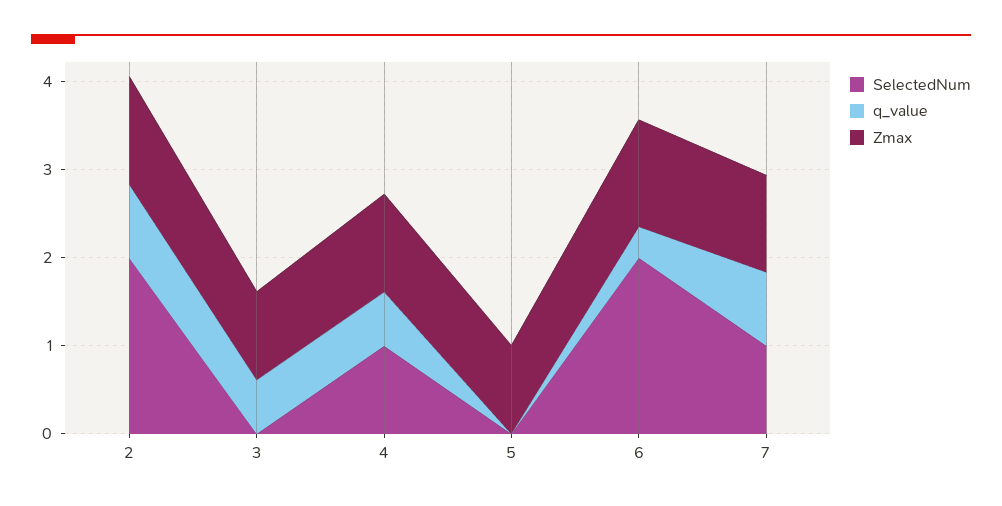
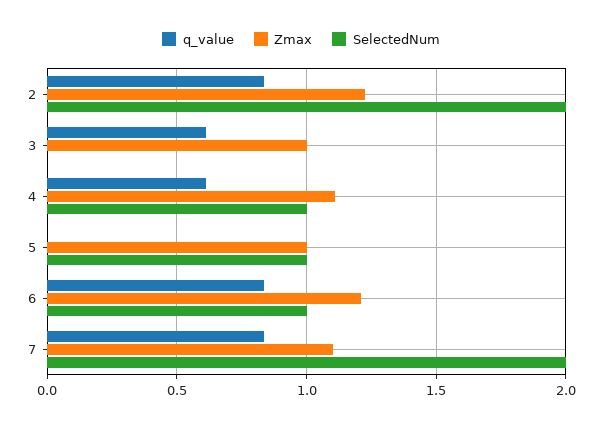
SelectedNum, 5: 0 -> 1
SelectedNum, 6: 2 -> 1
q_value, 6: 0.4 -> 0.85
SelectedNum, 7: 1 -> 2

